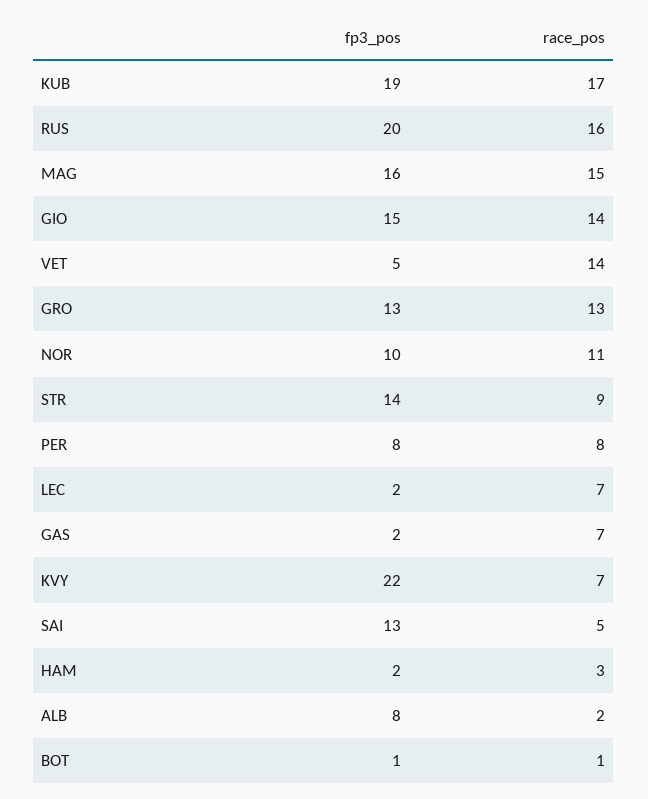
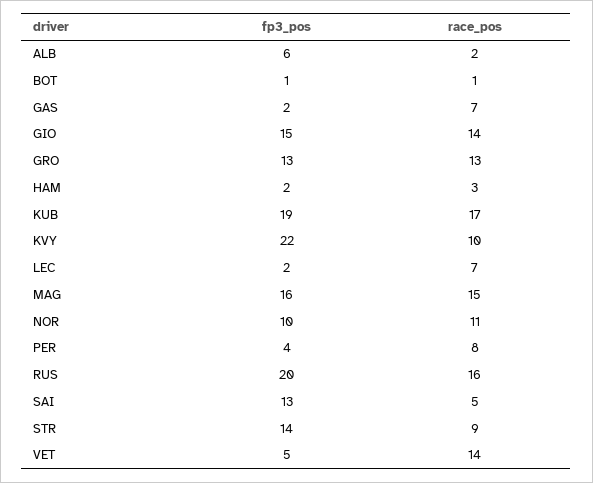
fp3_pos, PER: 8 -> 4
race_pos, KVY: 7 -> 10
fp3_pos, ALB: 8 -> 6

